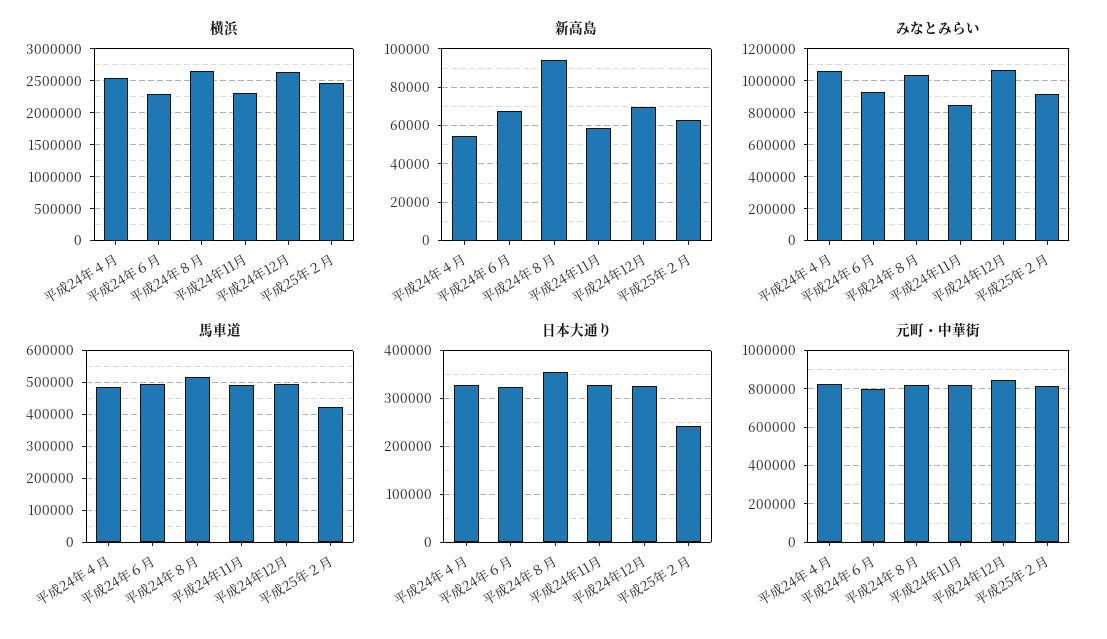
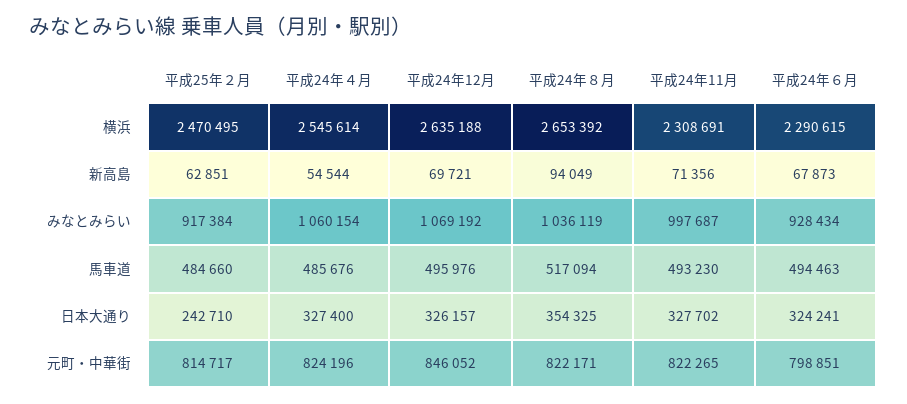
新高島, 平成24年11月: 60000 -> 71356
みなとみらい, 平成24年11月: 850000 -> 997687
馬車道, 平成25年２月: 420000 -> 484660

